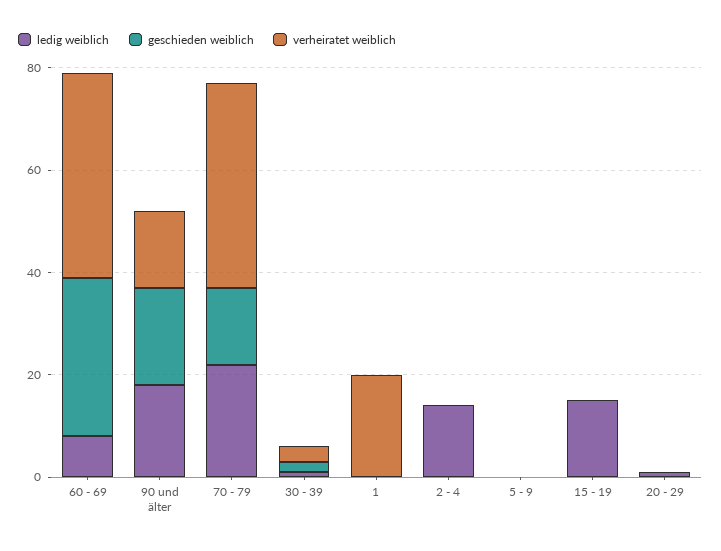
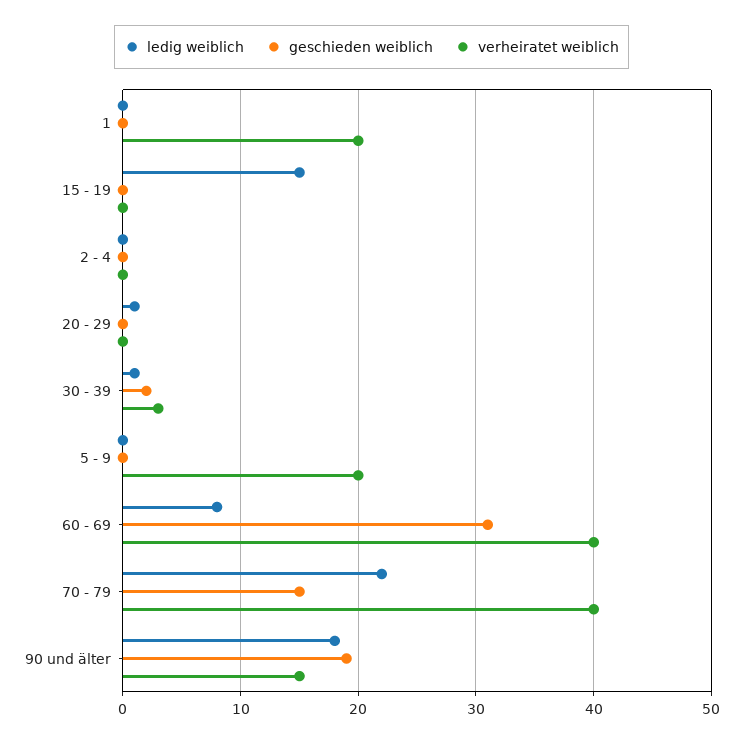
ledig weiblich, 2 - 4: 15 -> 0
verheiratet weiblich, 5 - 9: 0 -> 20

